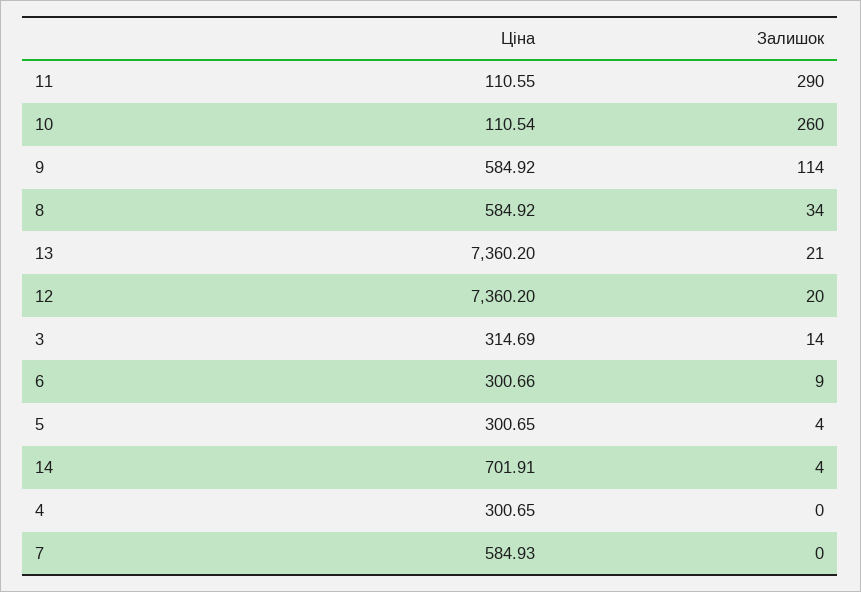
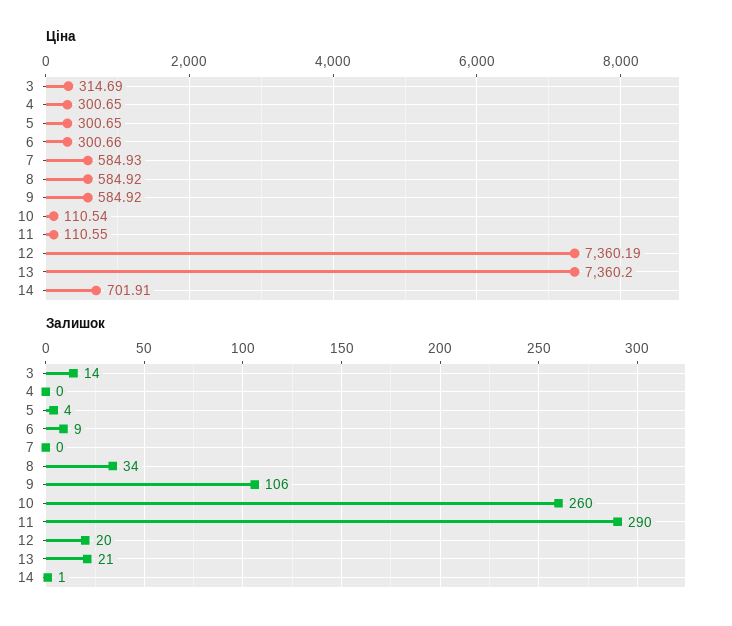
Залишок, 9: 114 -> 106
Ціна, 12: 7360.2 -> 7360.19
Залишок, 14: 4 -> 1

